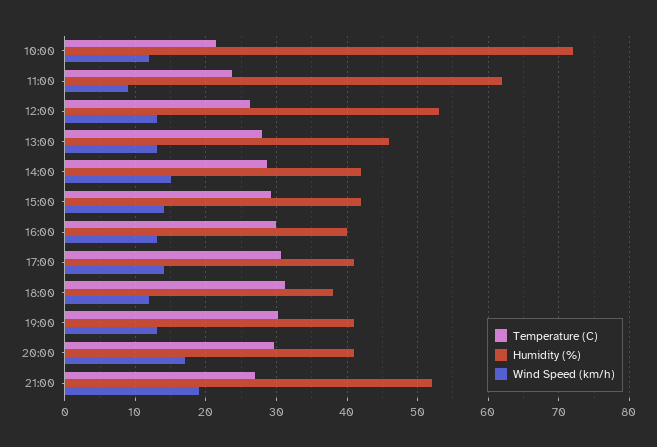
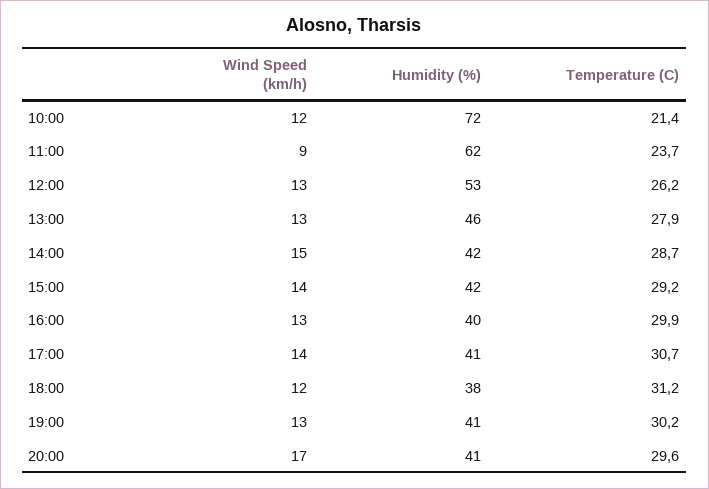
Temperature (C), 21:00: 27 -> none
Humidity (%), 21:00: 52 -> none
Wind Speed (km/h), 21:00: 19 -> none

